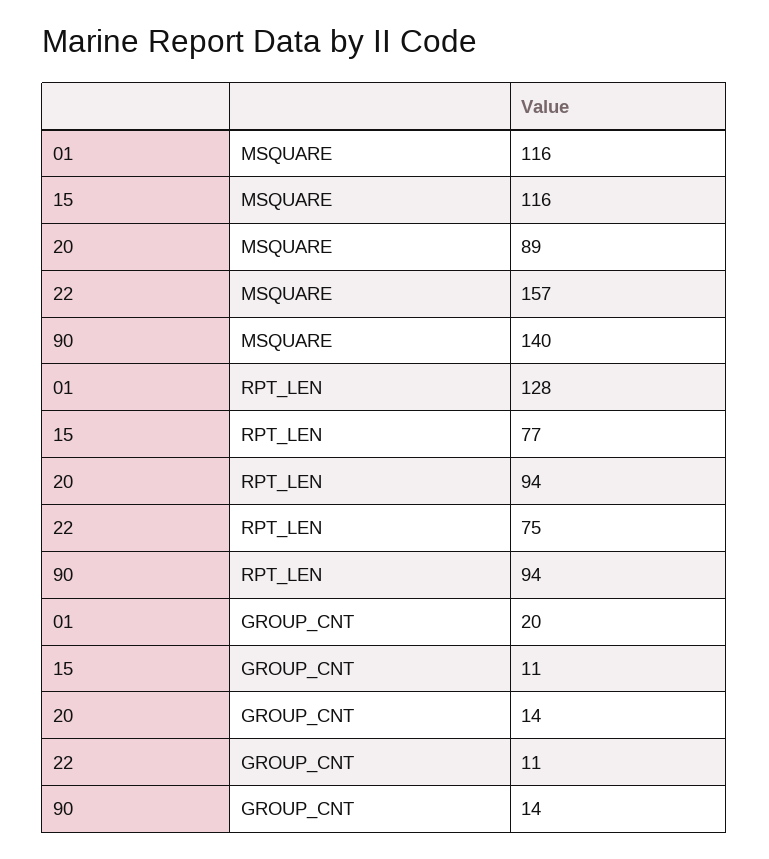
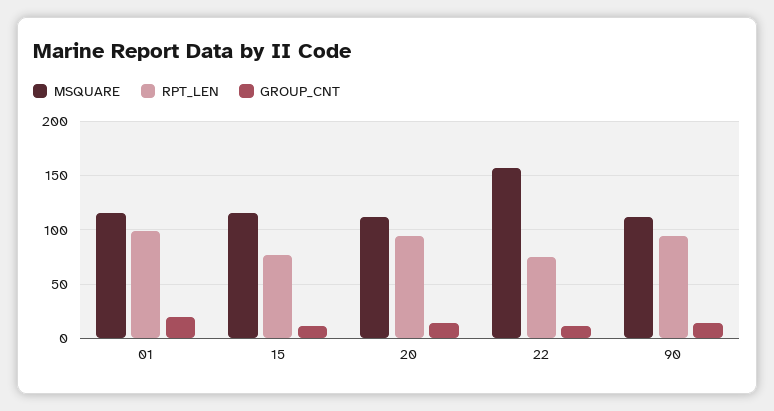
MSQUARE, 20: 89 -> 110
MSQUARE, 90: 140 -> 110
RPT_LEN, 01: 128 -> 100

